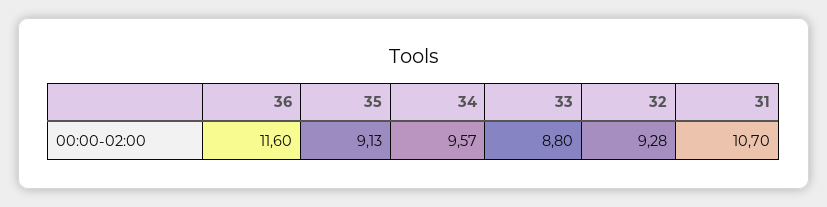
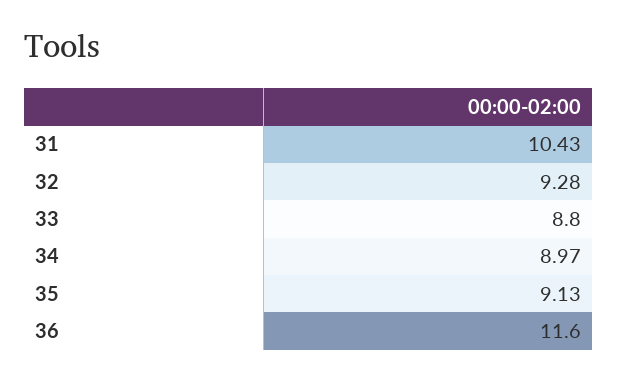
34: 9.57 -> 8.97
31: 10.7 -> 10.43

